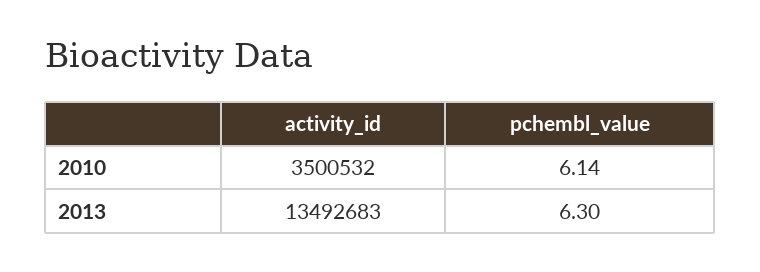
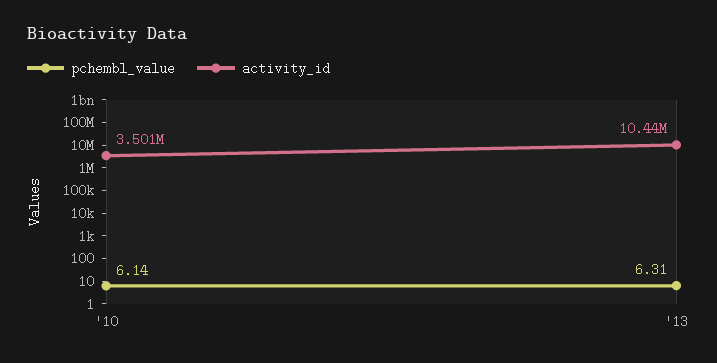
activity_id, 2013: 13492683 -> 10440000
pchembl_value, 2013: 6.3 -> 6.31

